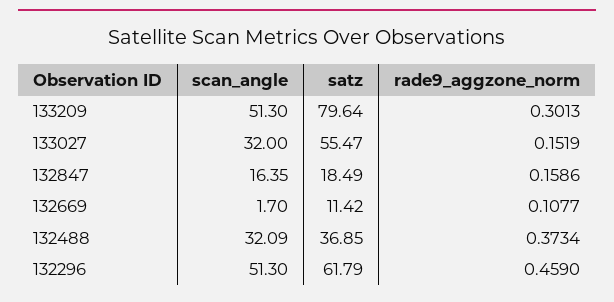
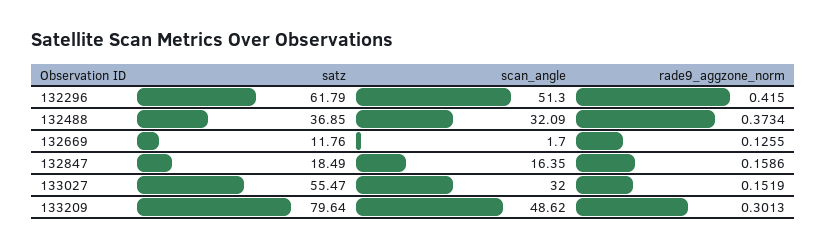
scan_angle, 133209: 51.3 -> 48.62
satz, 132669: 11.42 -> 11.76
rade9_aggzone_norm, 132669: 0.1077 -> 0.1255
rade9_aggzone_norm, 132296: 0.459 -> 0.415

